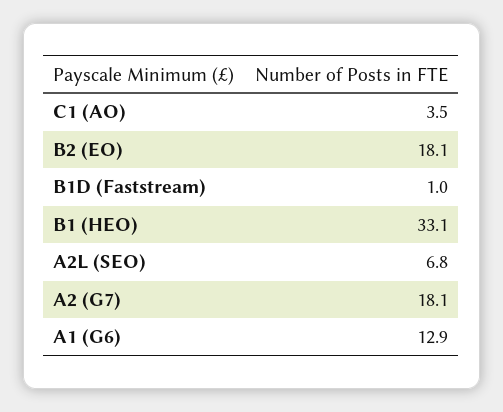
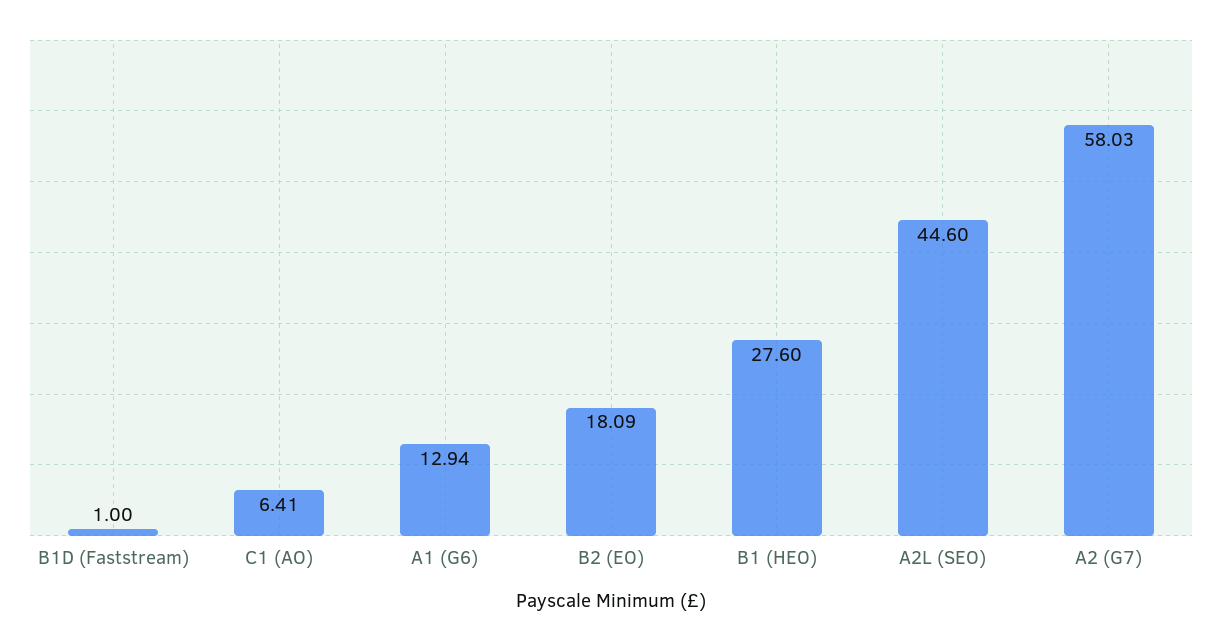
C1 (AO): 3.5 -> 6.41
B1 (HEO): 33.1 -> 27.6
A2L (SEO): 6.8 -> 44.6
A2 (G7): 18.1 -> 58.03

